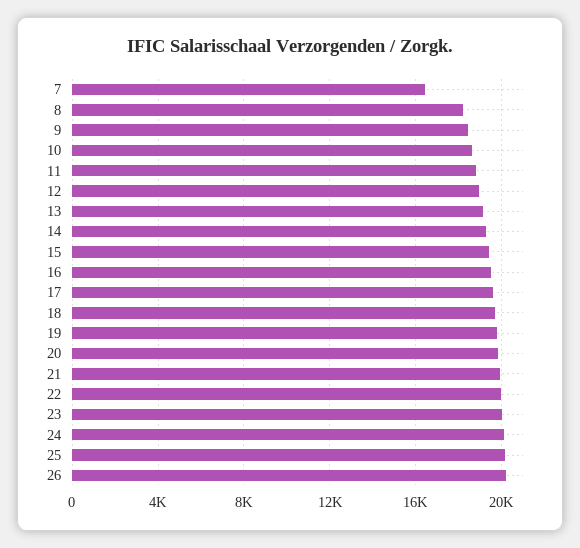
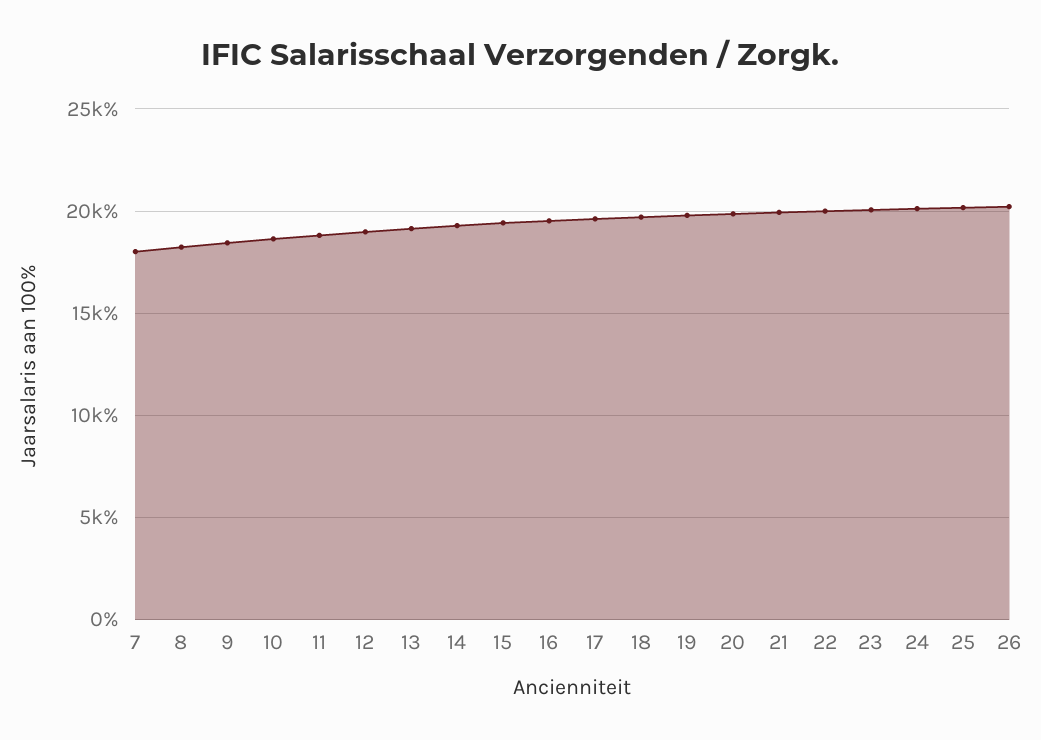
7: 16500 -> 18000

